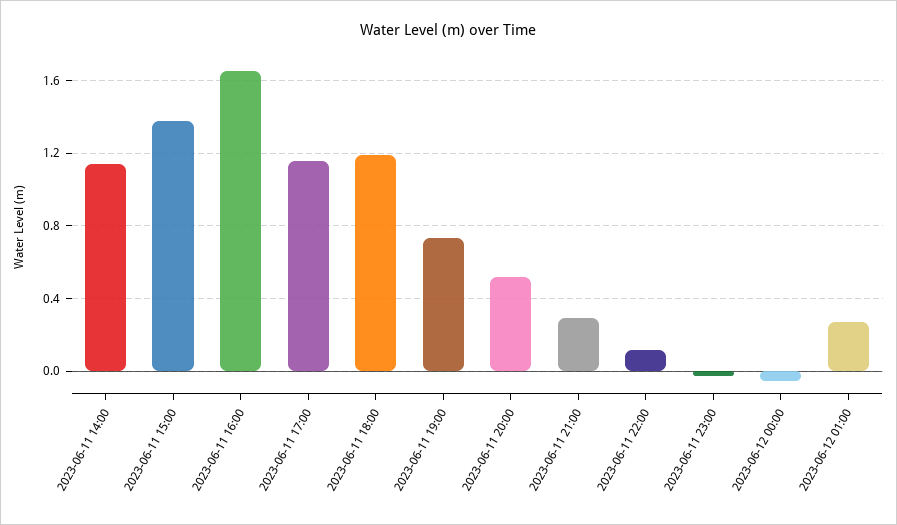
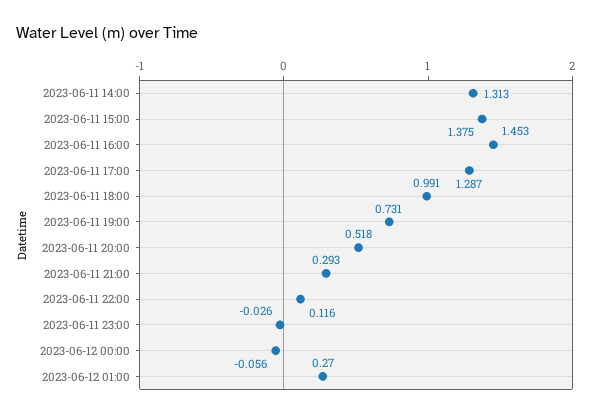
2023-06-11 14:00: 1.15 -> 1.313
2023-06-11 16:00: 1.65 -> 1.453
2023-06-11 17:00: 1.15 -> 1.287
2023-06-11 18:00: 1.2 -> 0.991

